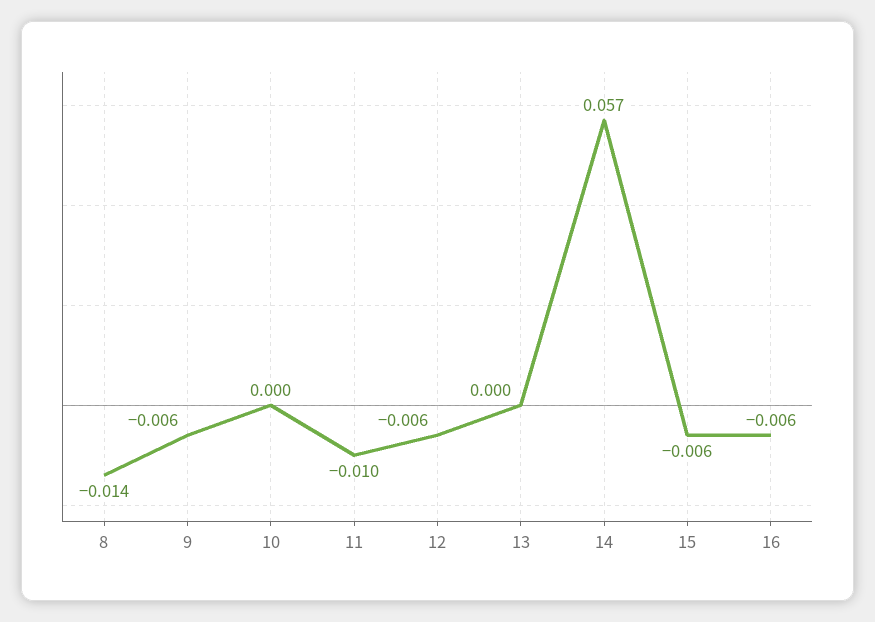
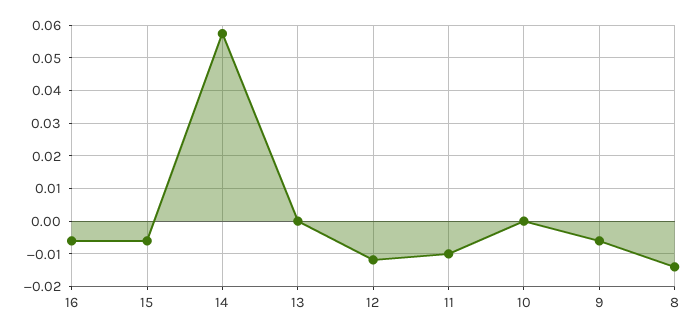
12: -0.006 -> -0.012

